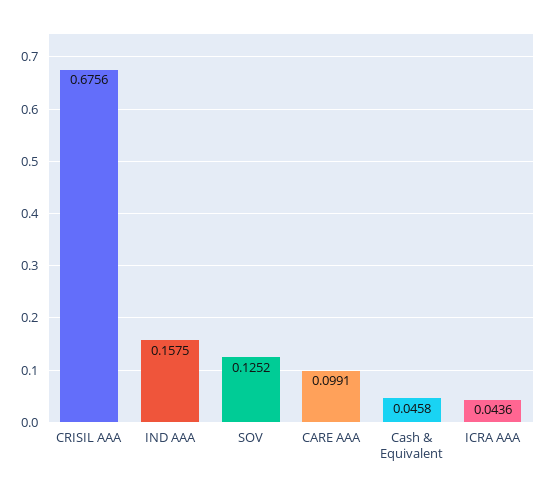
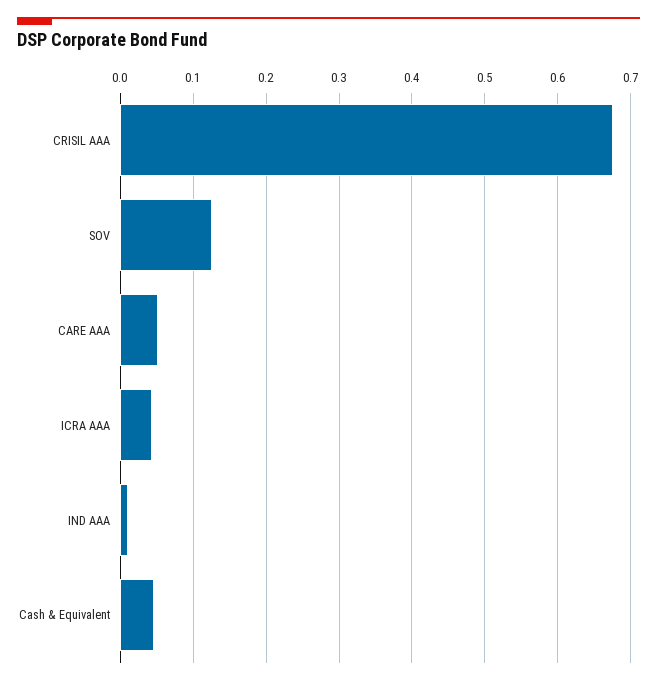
IND AAA: 0.1575 -> 0.01
CARE AAA: 0.0991 -> 0.05

